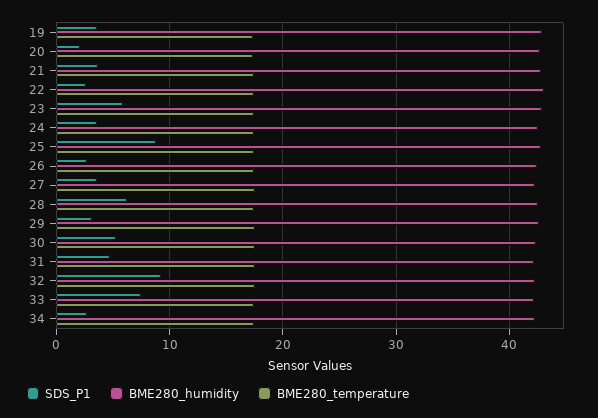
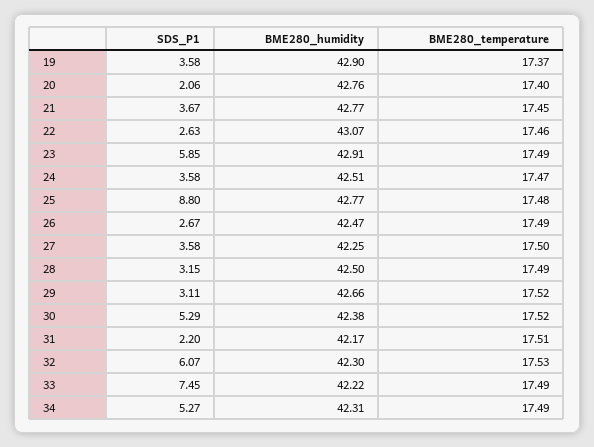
SDS_P1, 28: 6 -> 3.15
SDS_P1, 31: 5 -> 2.2
SDS_P1, 32: 9 -> 6.07
SDS_P1, 34: 3 -> 5.27

